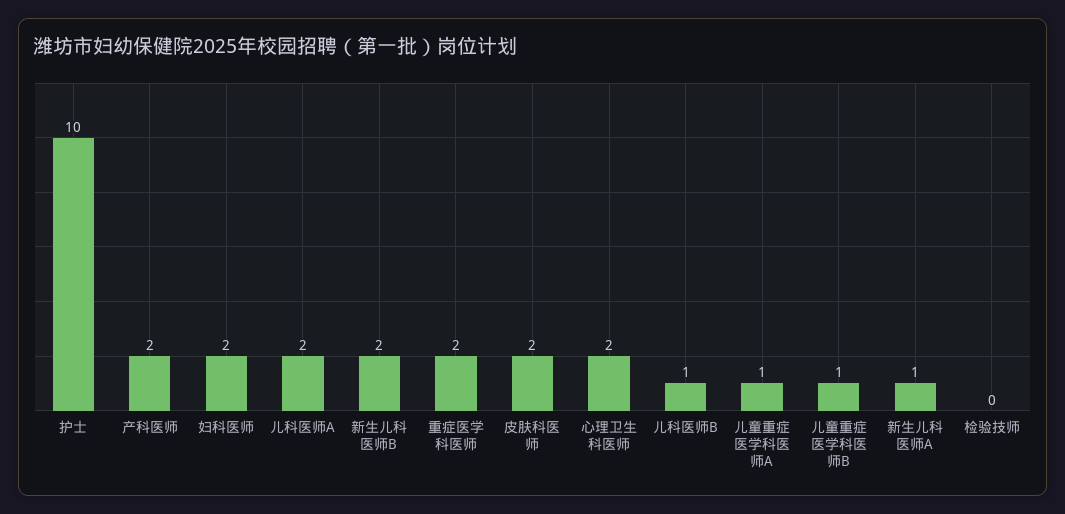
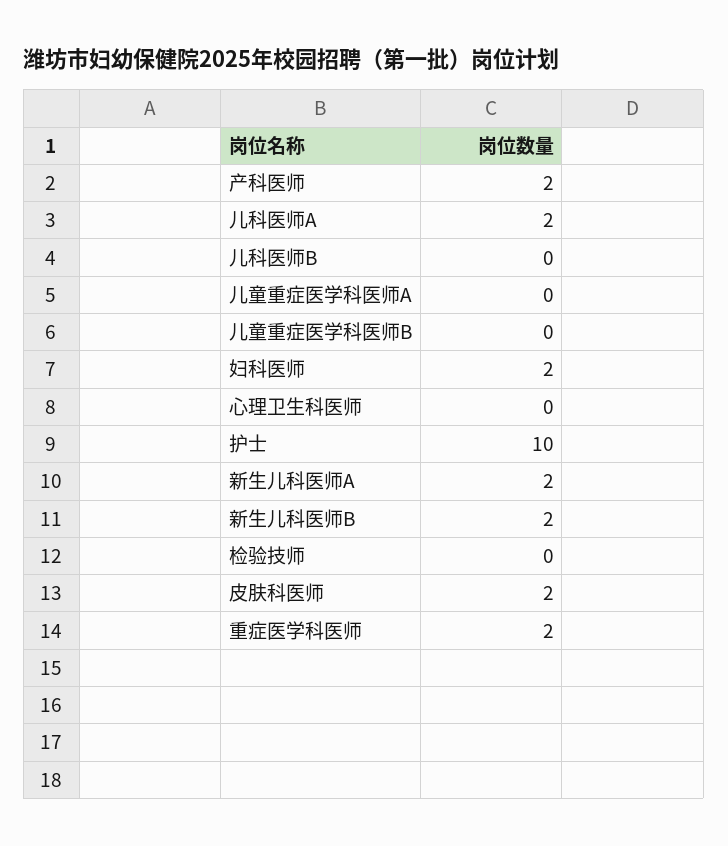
心理卫生科医师: 2 -> 0
儿科医师B: 1 -> 0
儿童重症医学科医师A: 1 -> 0
儿童重症医学科医师B: 1 -> 0
新生儿科医师A: 1 -> 2

